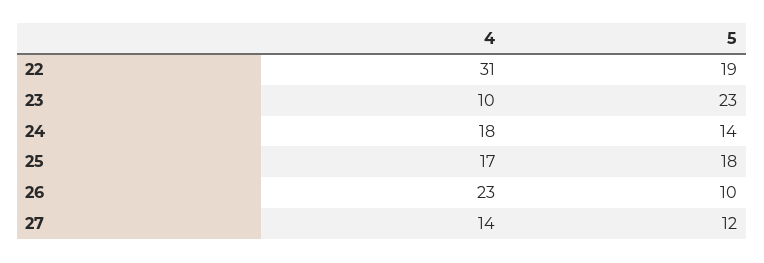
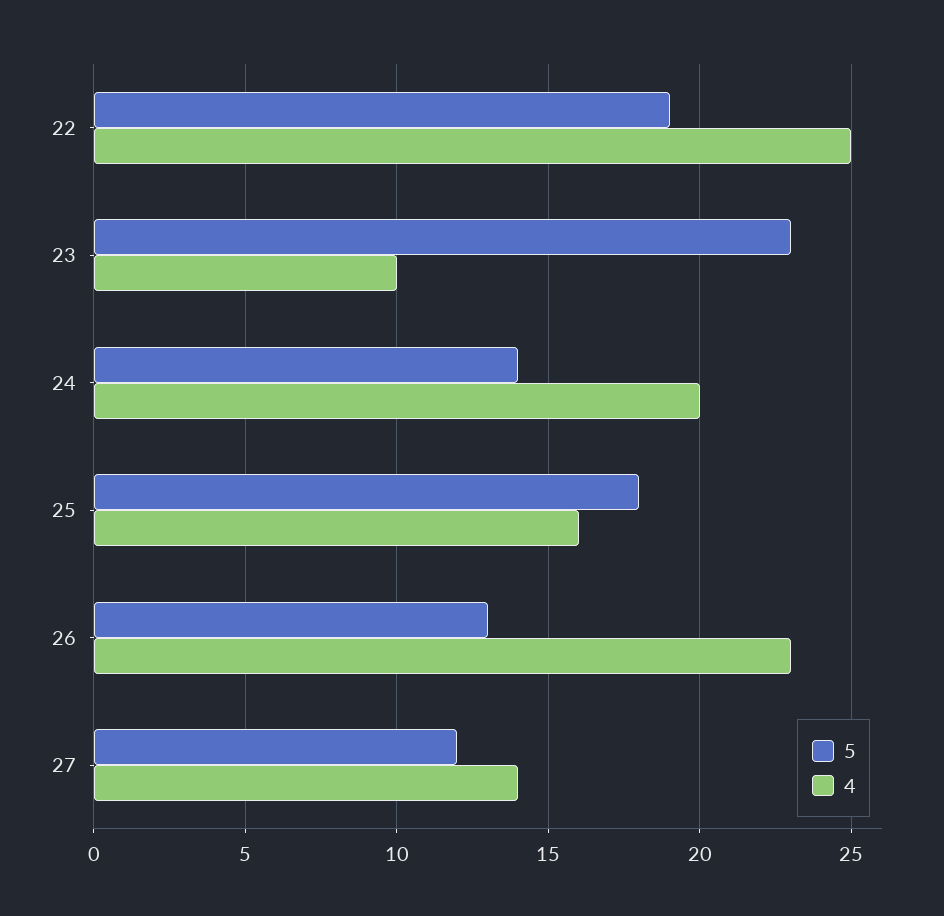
4, 22: 31 -> 25
4, 24: 18 -> 20
4, 25: 17 -> 16
5, 26: 10 -> 13

